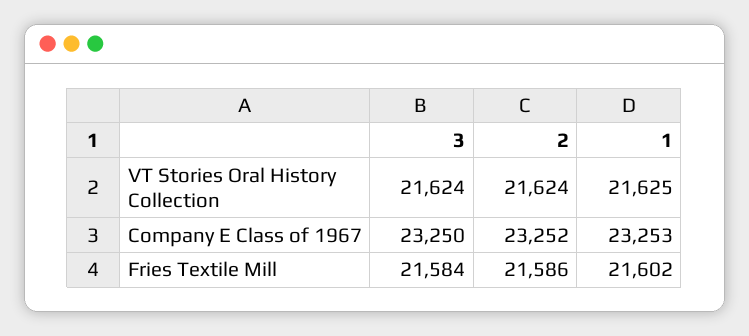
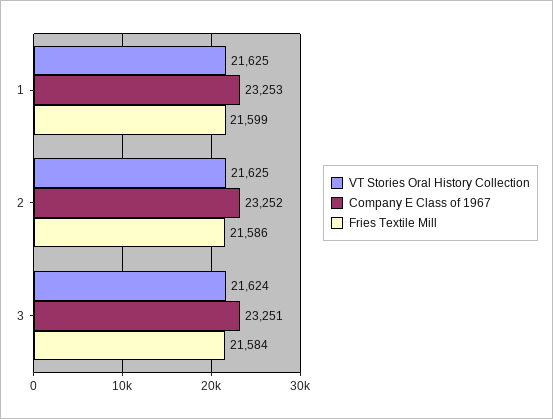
VT Stories Oral History Collection, 2: 21624 -> 21625
Company E Class of 1967, 3: 23250 -> 23251
Fries Textile Mill, 1: 21602 -> 21599

